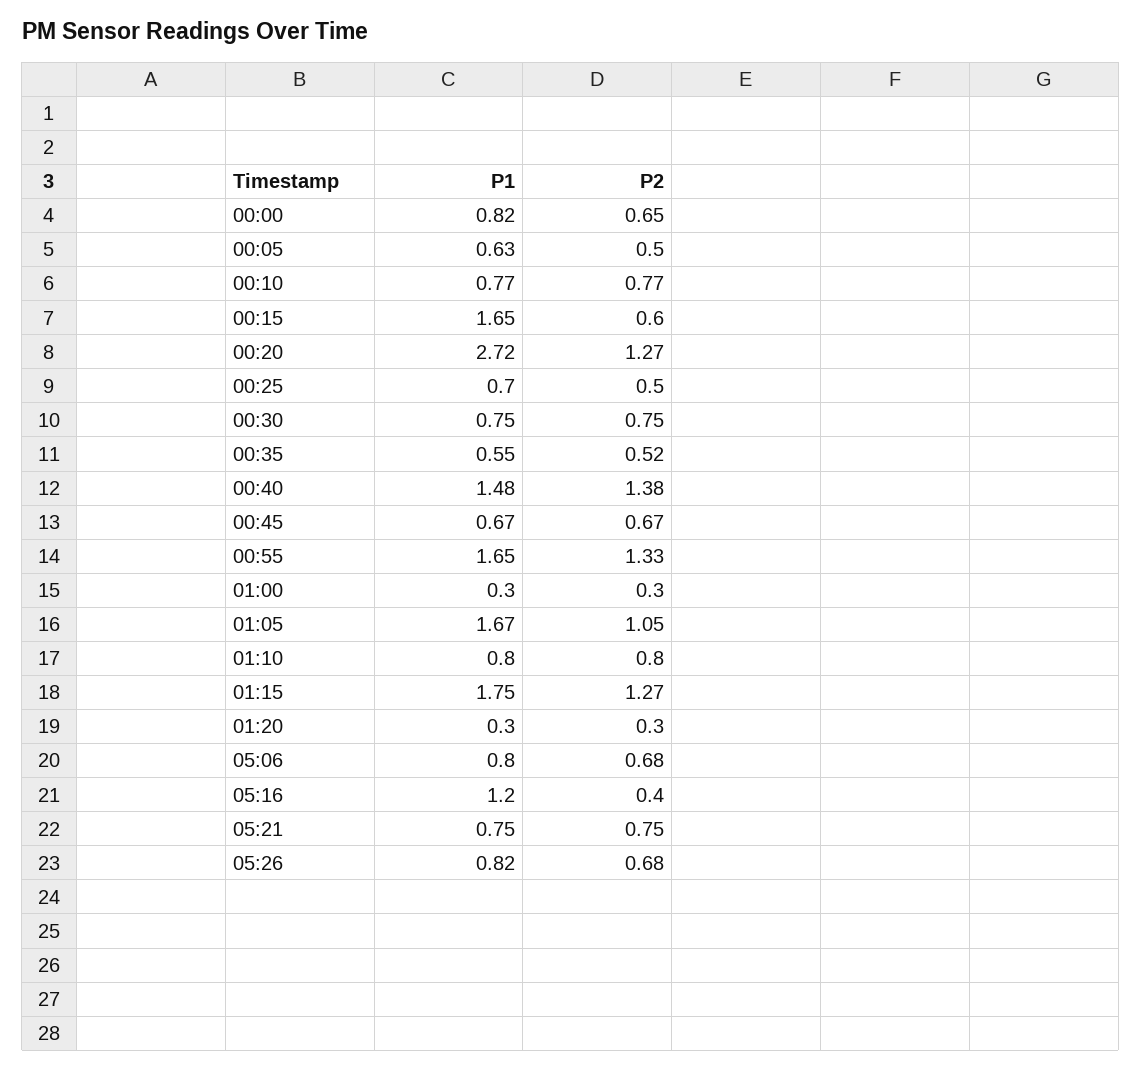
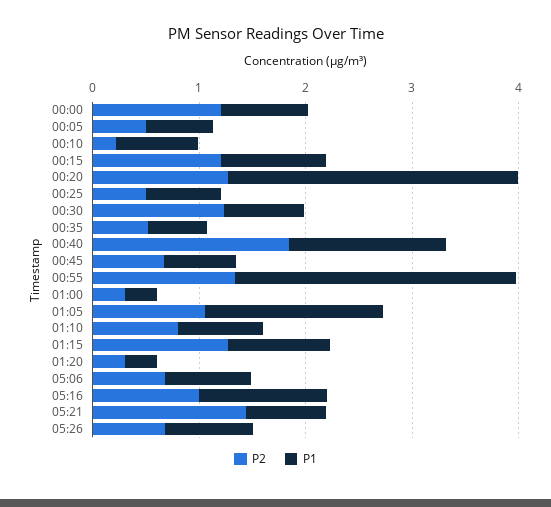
P2, 00:00: 0.65 -> 1.2
P2, 00:10: 0.77 -> 0.2
P1, 00:15: 1.65 -> 1
P2, 00:15: 0.6 -> 1.2
P2, 00:30: 0.75 -> 1.2
P2, 00:40: 1.38 -> 1.8
P1, 00:55: 1.65 -> 2.6
P1, 01:15: 1.75 -> 1
P2, 05:16: 0.4 -> 1
P2, 05:21: 0.75 -> 1.4

